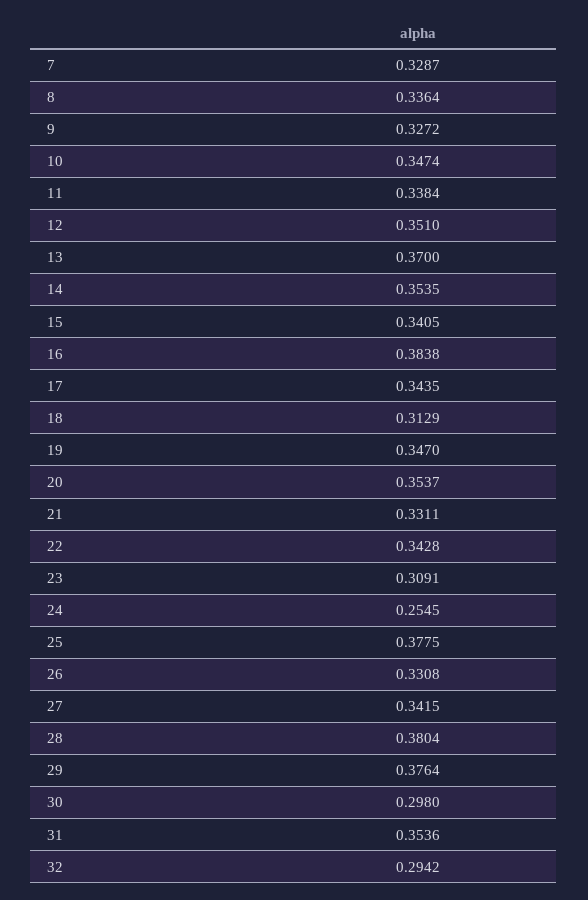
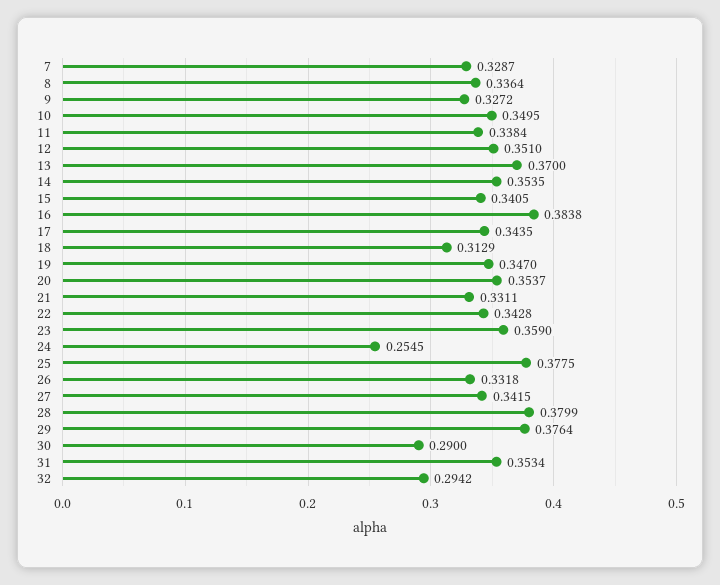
10: 0.3474 -> 0.3495
23: 0.3091 -> 0.359
26: 0.3308 -> 0.3318
28: 0.3804 -> 0.3799
30: 0.298 -> 0.29
31: 0.3536 -> 0.3534

